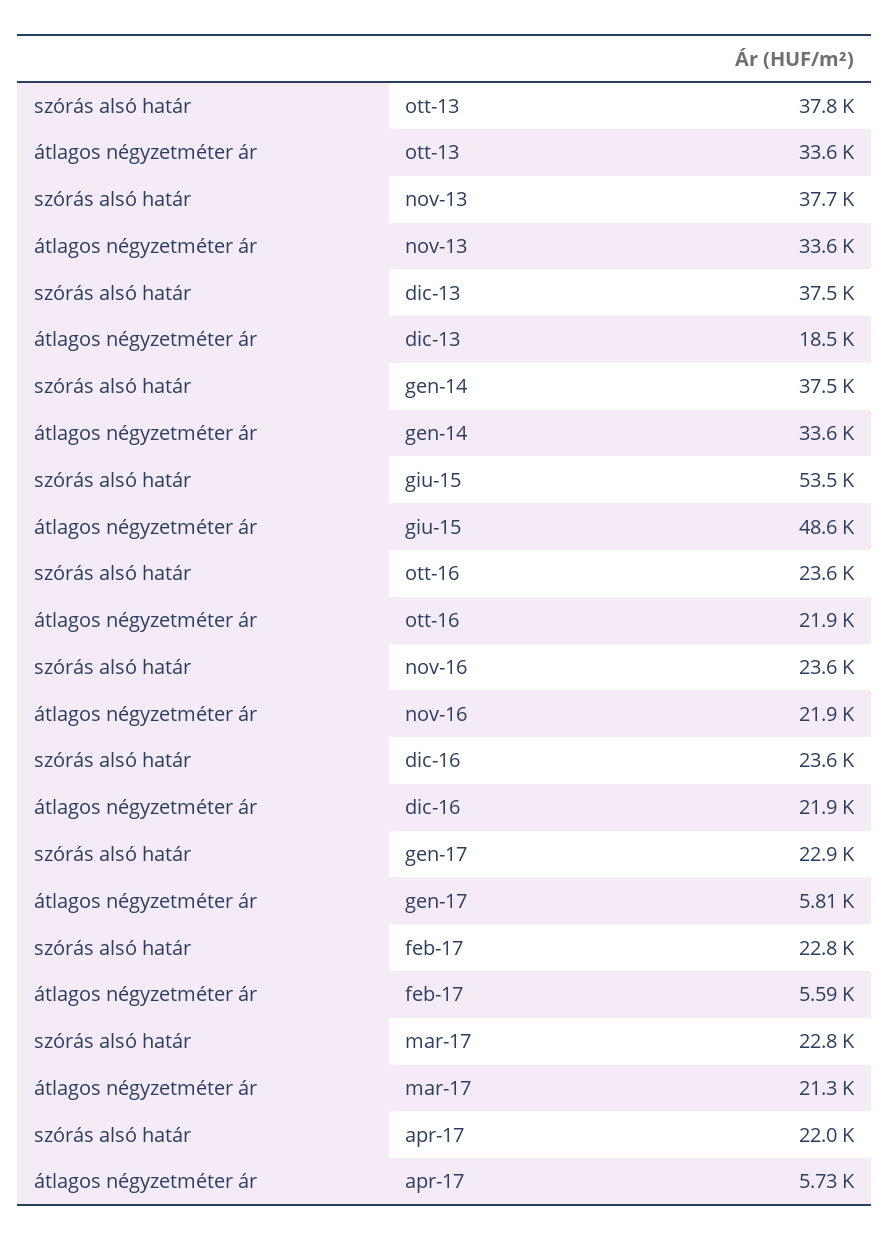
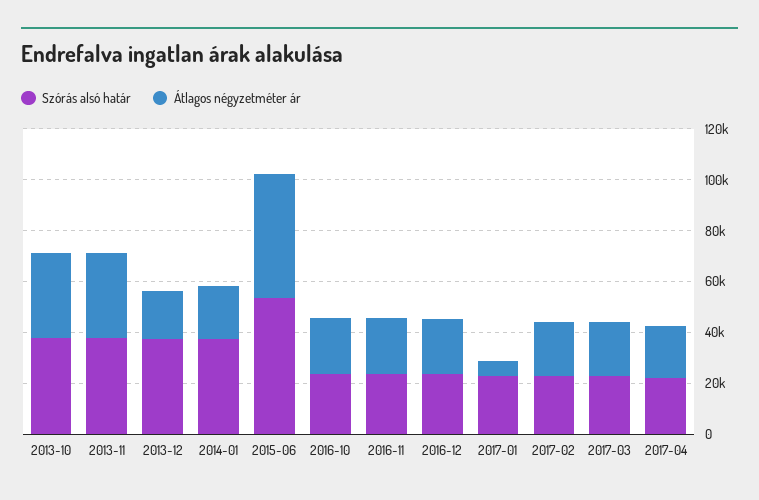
átlagos négyzetméter ár, gen-14: 33600 -> 20000
átlagos négyzetméter ár, feb-17: 5590 -> 20000
átlagos négyzetméter ár, apr-17: 5730 -> 20000

